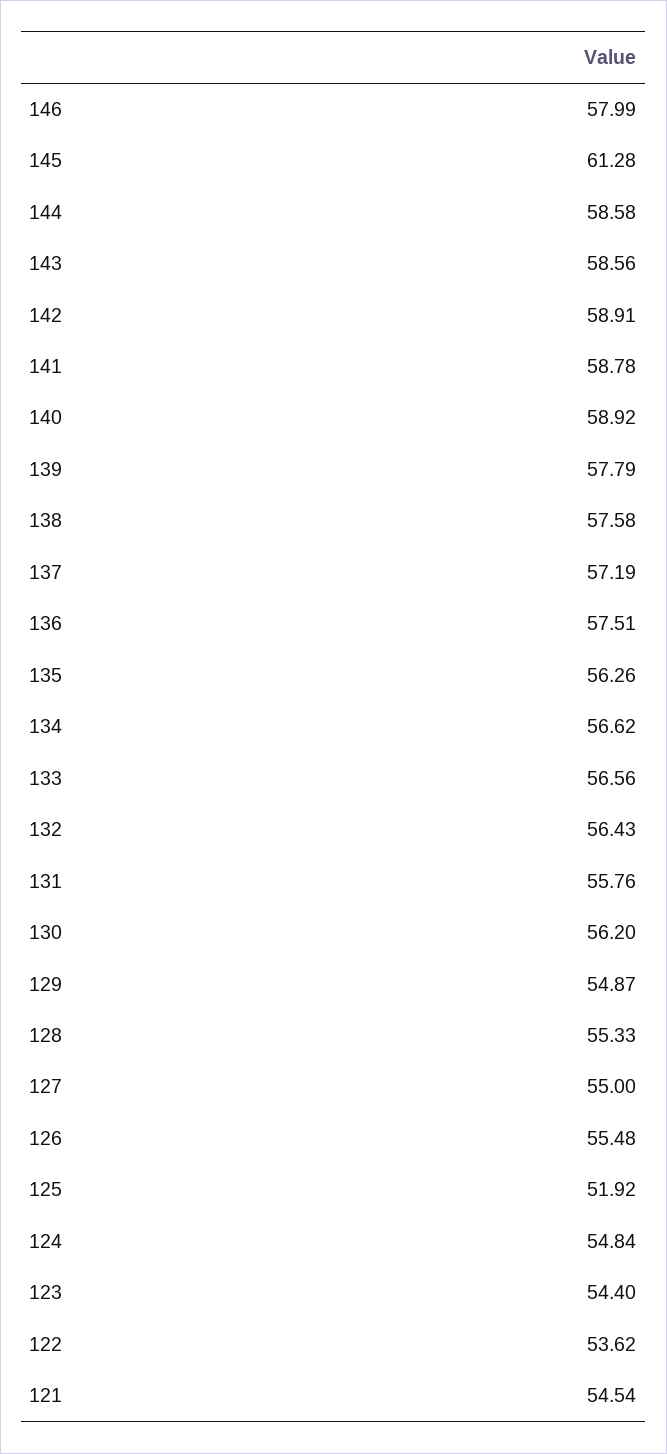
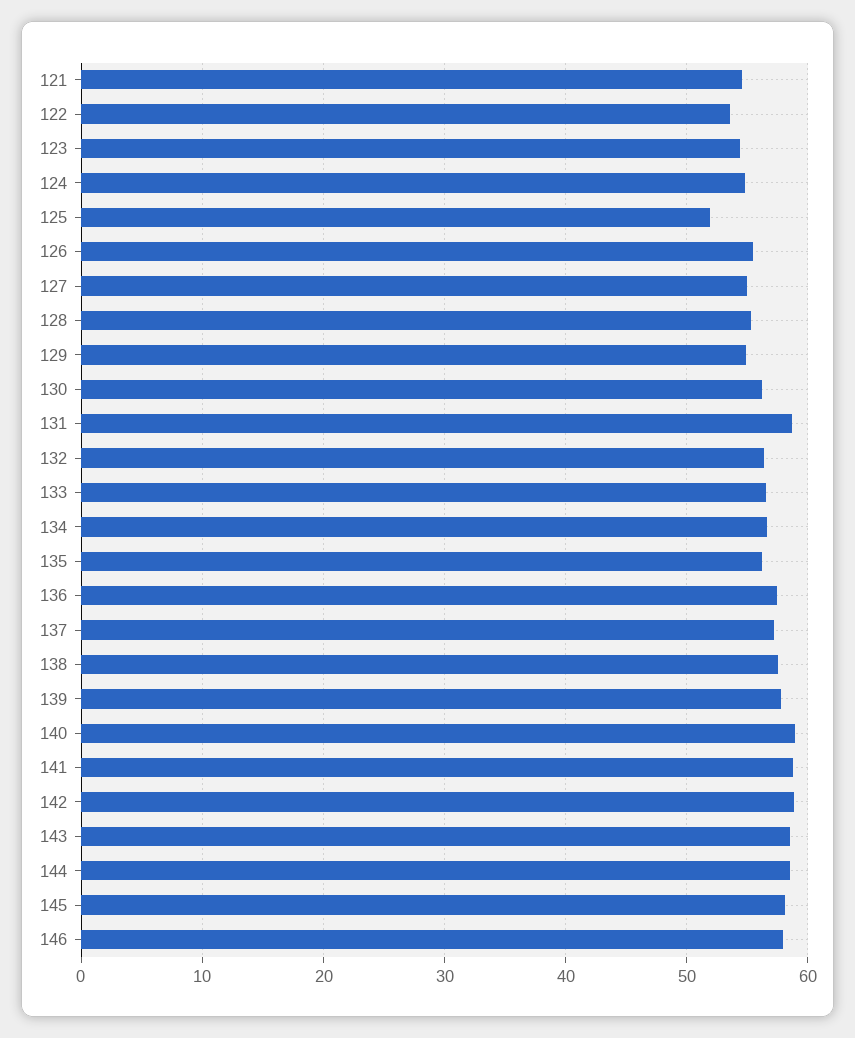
145: 61.28 -> 58
131: 55.76 -> 59

